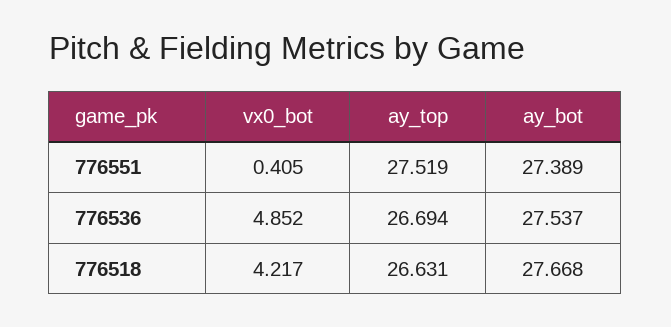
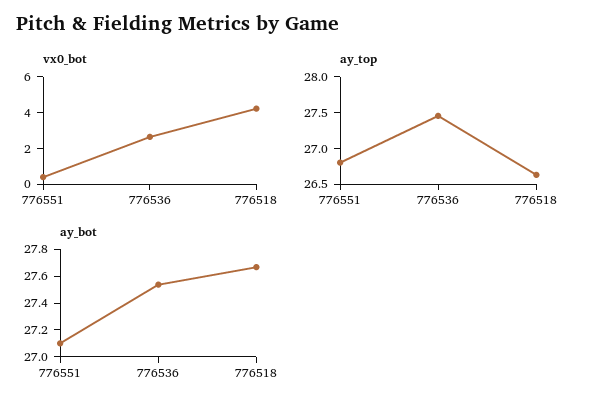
ay_top, 776551: 27.519 -> 26.75
ay_bot, 776551: 27.389 -> 27.1
vx0_bot, 776536: 4.852 -> 2.5
ay_top, 776536: 26.694 -> 27.5

